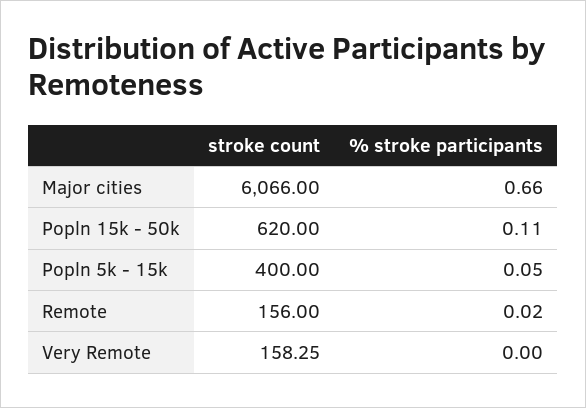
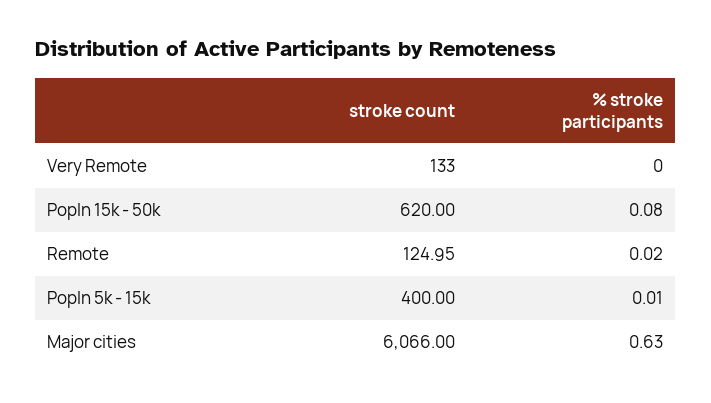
% stroke participants, Major cities: 0.66 -> 0.63
% stroke participants, Popln 15k - 50k: 0.11 -> 0.08
% stroke participants, Popln 5k - 15k: 0.05 -> 0.01
stroke count, Remote: 156 -> 124.95
stroke count, Very Remote: 158.25 -> 133

